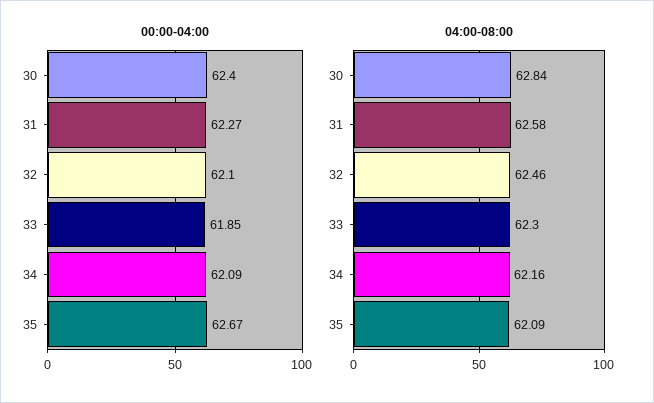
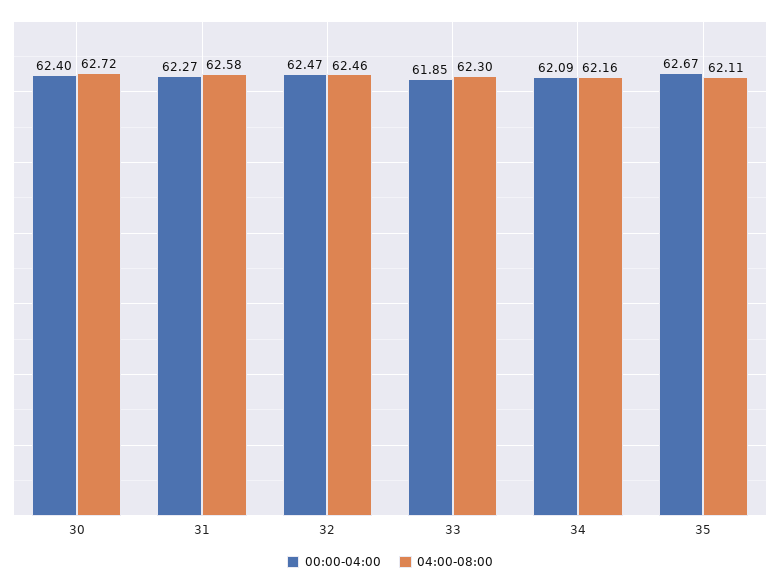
00:00-04:00, 32: 62.1 -> 62.47
04:00-08:00, 30: 62.84 -> 62.72
04:00-08:00, 35: 62.09 -> 62.11

